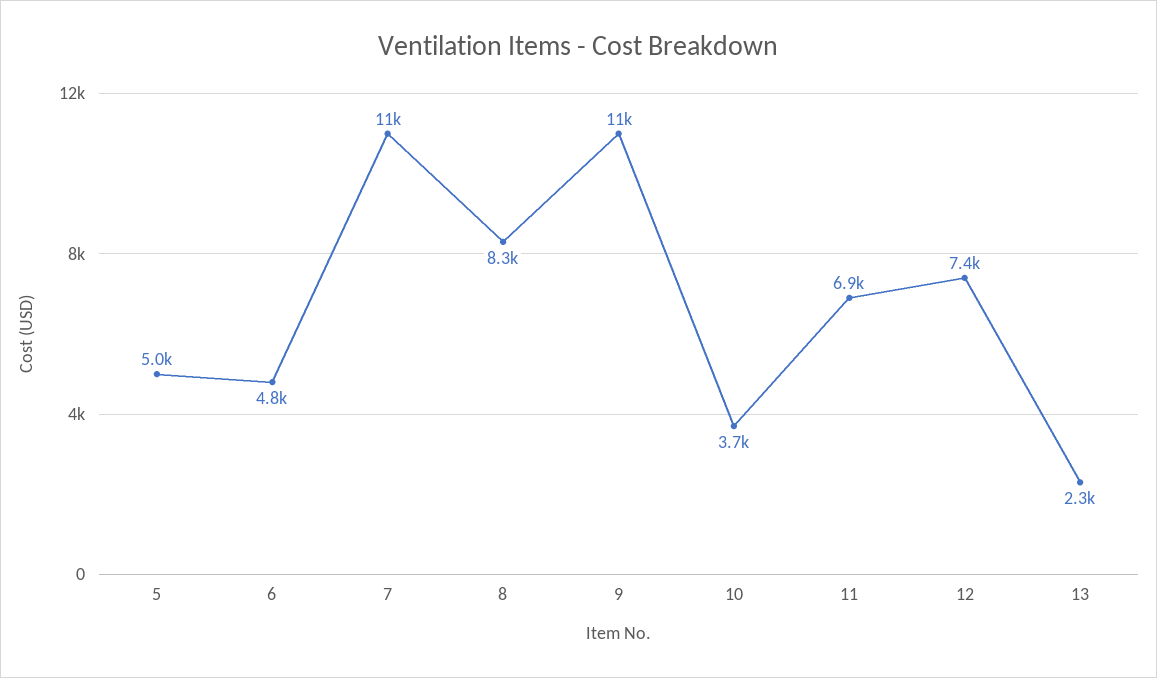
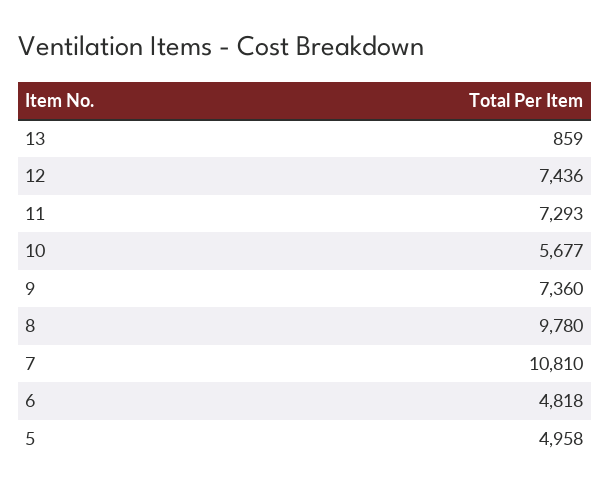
8: 8300 -> 9780
9: 11000 -> 7360
10: 3700 -> 5677
11: 6900 -> 7293
13: 2300 -> 859

